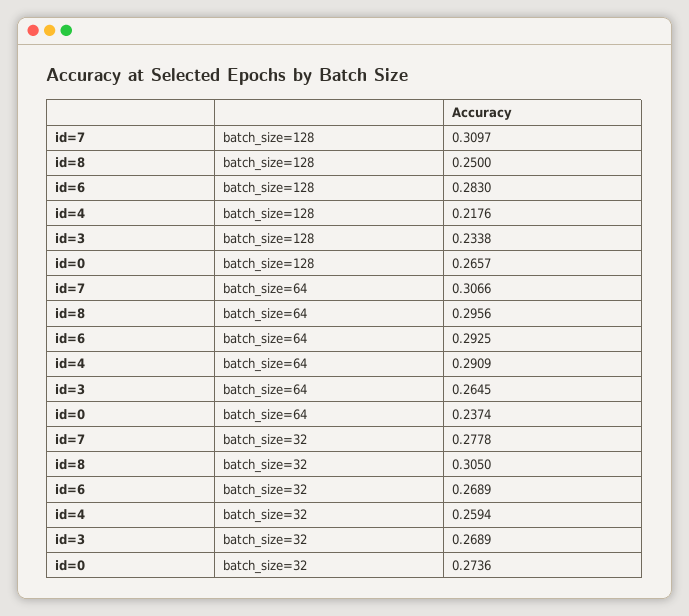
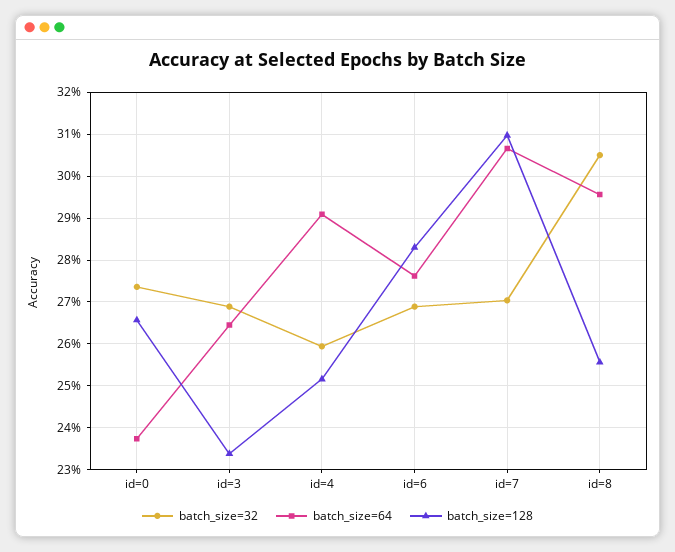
batch_size=128, id=8: 0.25 -> 0.256
batch_size=128, id=4: 0.2176 -> 0.252
batch_size=64, id=6: 0.2925 -> 0.276
batch_size=32, id=7: 0.2778 -> 0.27

